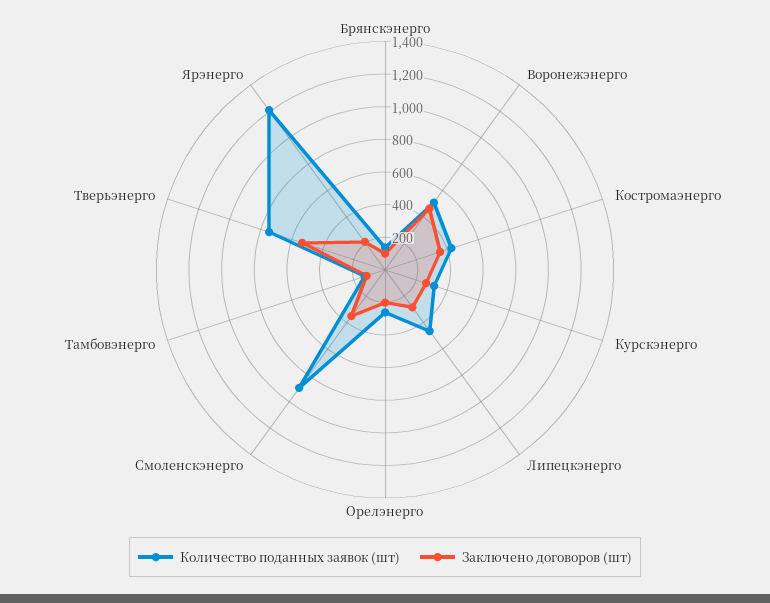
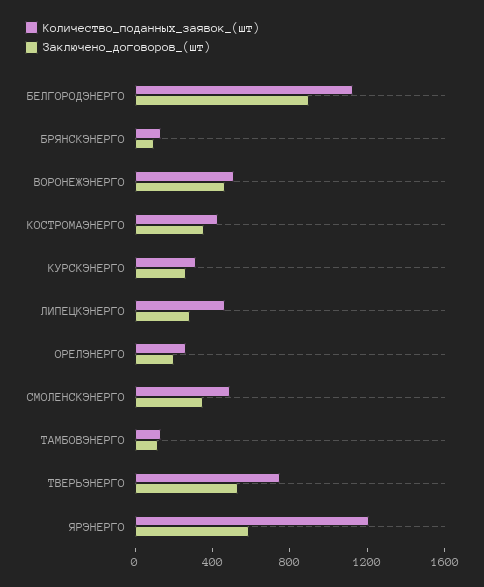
Количество поданных заявок (шт), Смоленскэнерго: 900 -> 500
Заключено договоров (шт), Ярэнерго: 200 -> 600
Количество поданных заявок (шт), БЕЛГОРОДЭНЕРГО: none -> 1100
Заключено договоров (шт), БЕЛГОРОДЭНЕРГО: none -> 900

